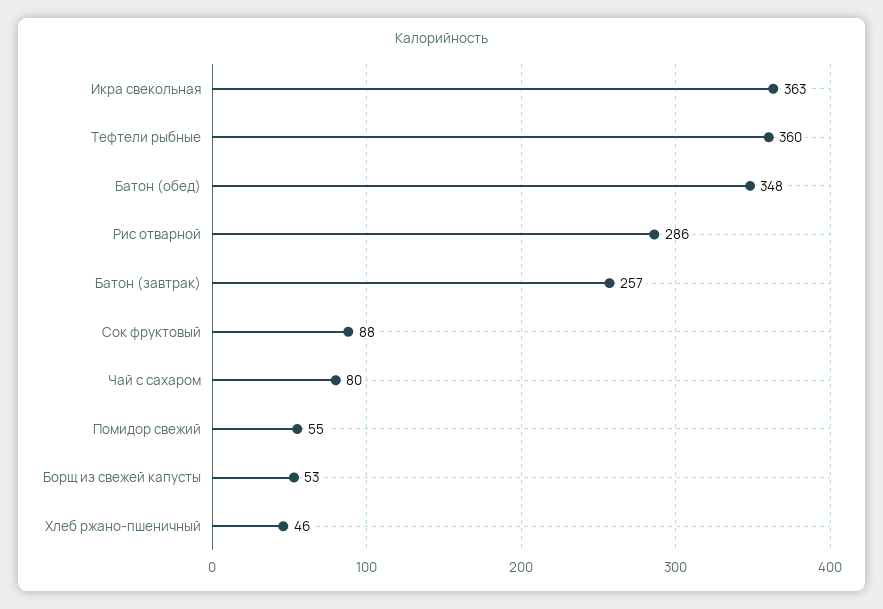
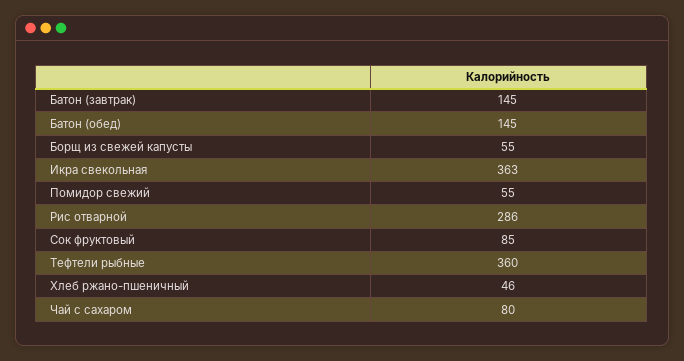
Батон (обед): 348 -> 145
Батон (завтрак): 257 -> 145
Сок фруктовый: 88 -> 85
Борщ из свежей капусты: 53 -> 55

